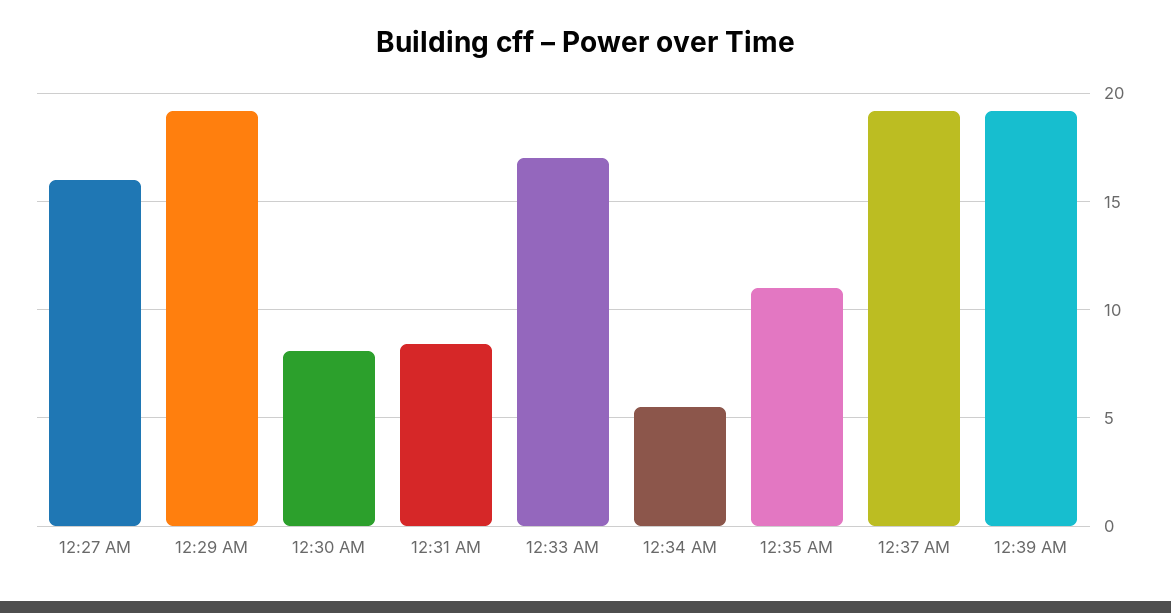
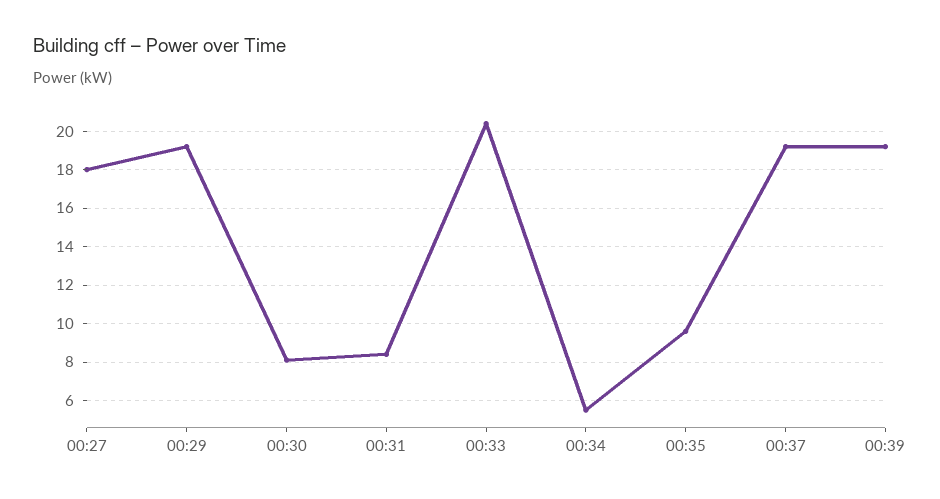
12:27 AM: 16 -> 18
12:33 AM: 17 -> 20.5
12:35 AM: 11 -> 9.5

